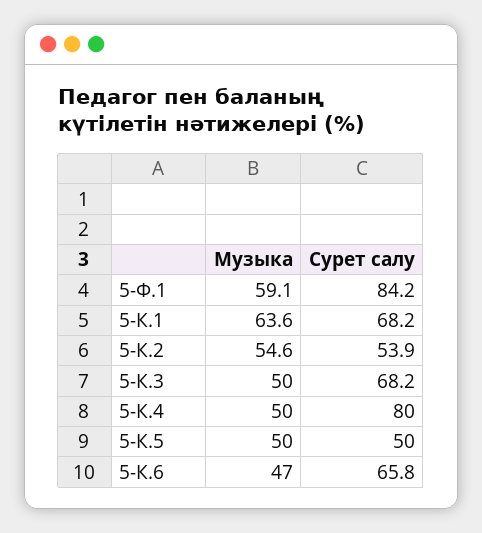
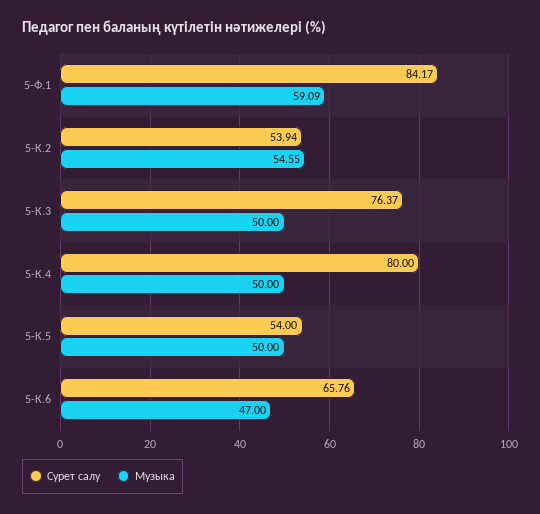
Музыка, 5-К.1: 63.6 -> none
Сурет салу, 5-К.1: 68.2 -> none
Сурет салу, 5-К.3: 68.2 -> 76.37
Сурет салу, 5-К.5: 50 -> 54

